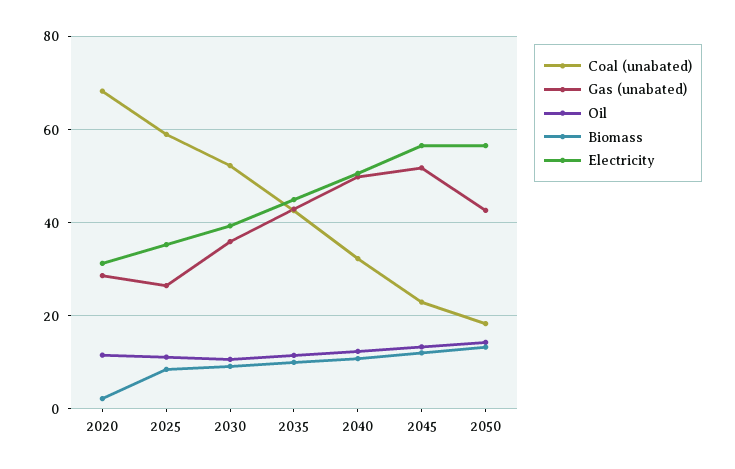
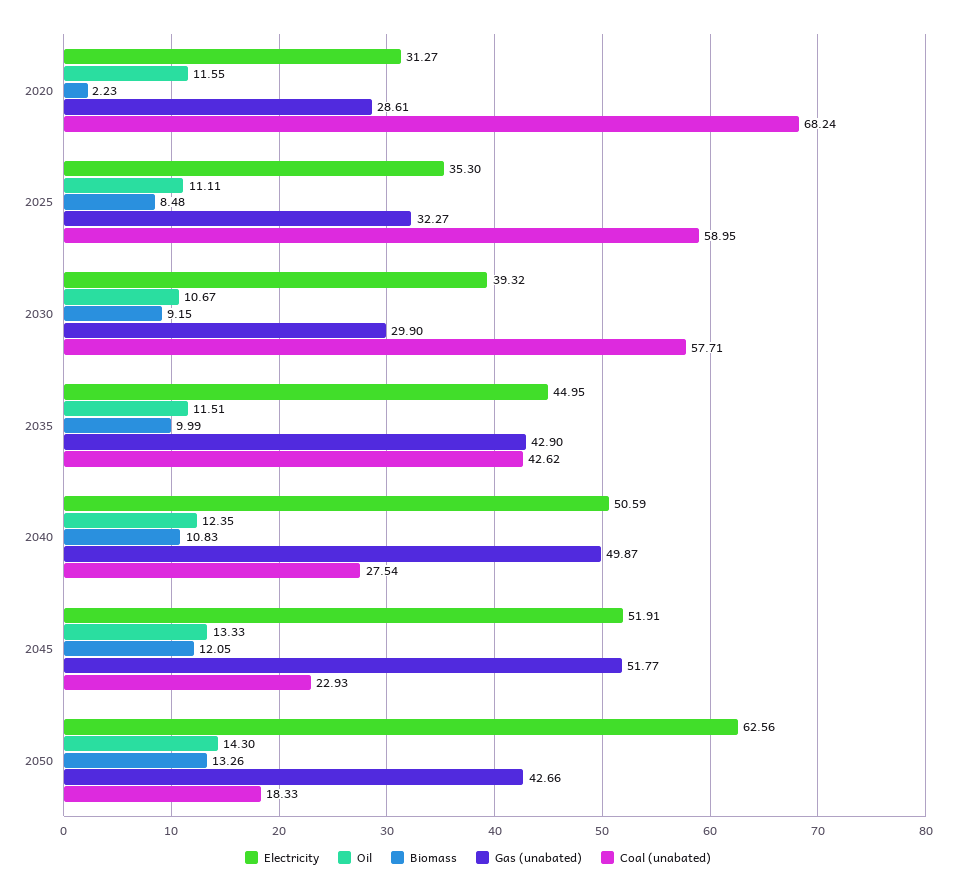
Gas (unabated), 2025: 26 -> 32.27
Coal (unabated), 2030: 52 -> 57.71
Gas (unabated), 2030: 36 -> 29.9
Coal (unabated), 2040: 32 -> 27.54
Electricity, 2045: 56 -> 51.91
Electricity, 2050: 56 -> 62.56

